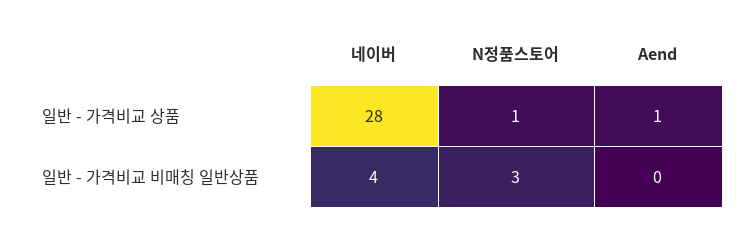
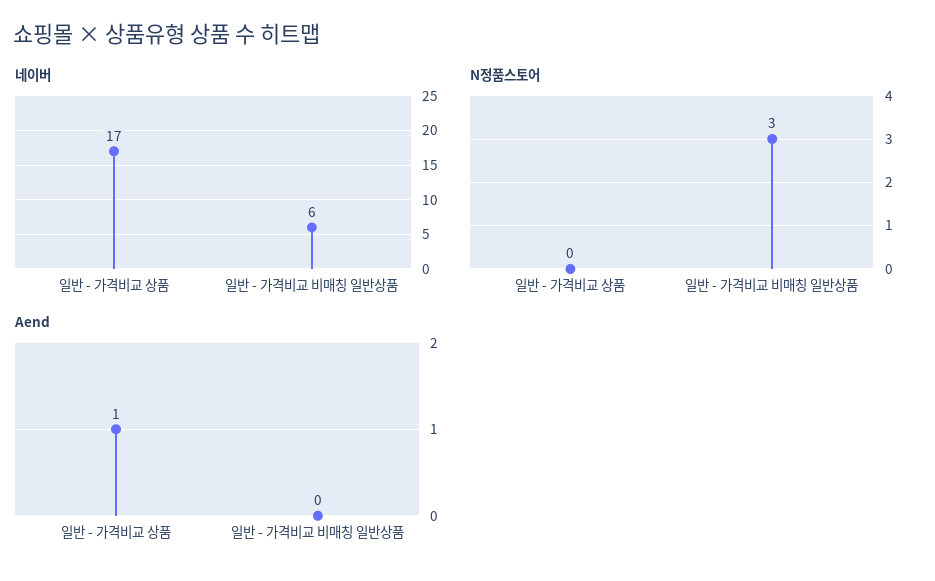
네이버, 일반 - 가격비교 상품: 28 -> 17
N정품스토어, 일반 - 가격비교 상품: 1 -> 0
네이버, 일반 - 가격비교 비매칭 일반상품: 4 -> 6

